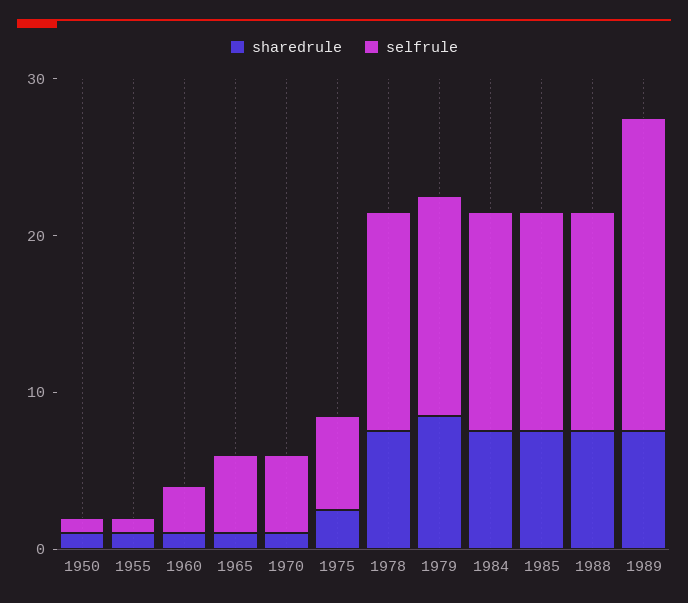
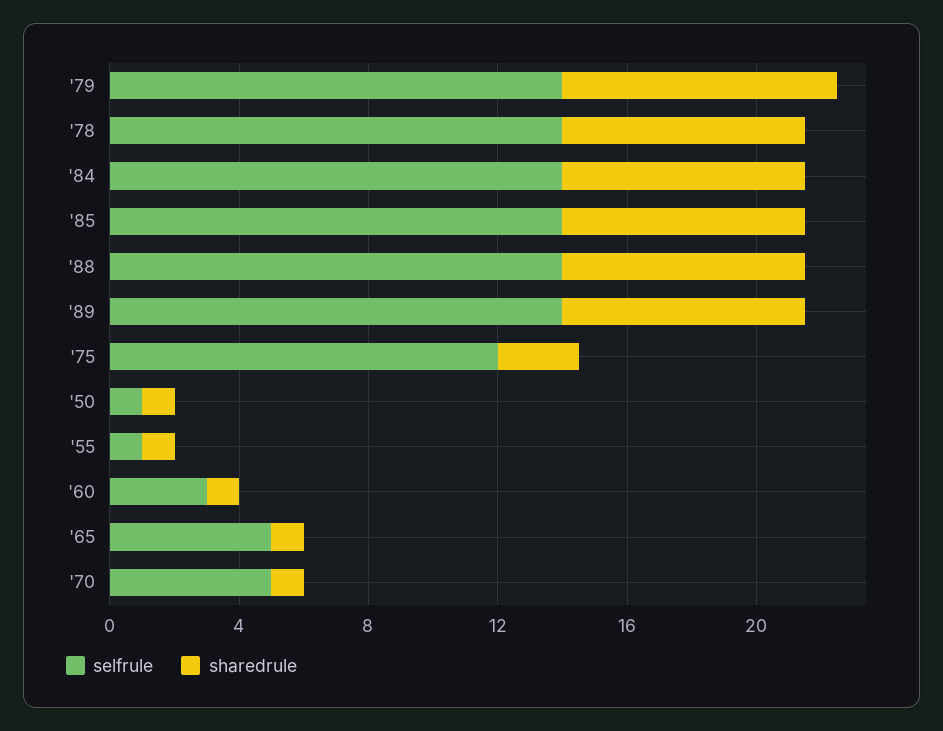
selfrule, 1975: 6 -> 12
selfrule, 1989: 20 -> 14

